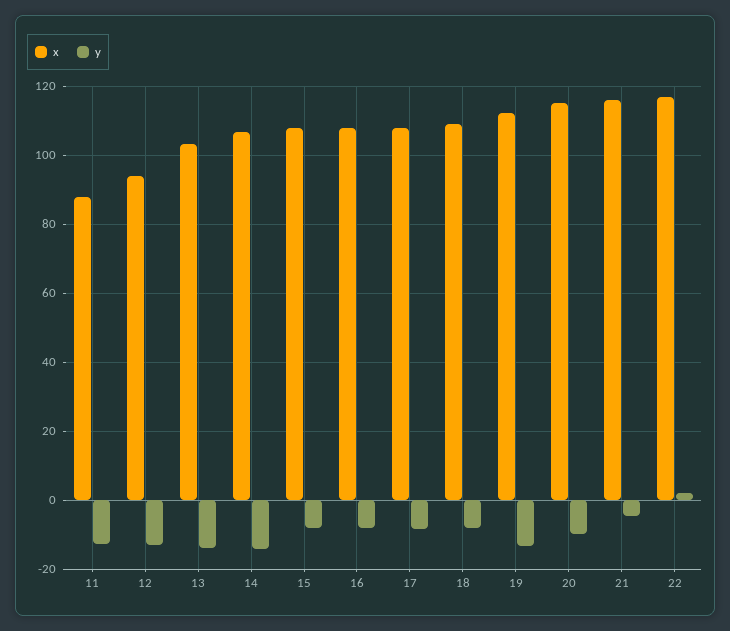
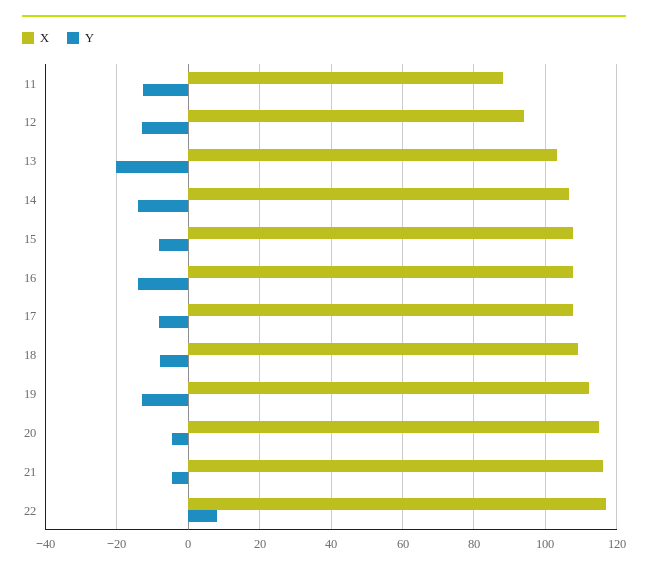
y, 13: -14 -> -20
y, 16: -8 -> -14
y, 20: -10 -> -4
y, 22: 2 -> 8

